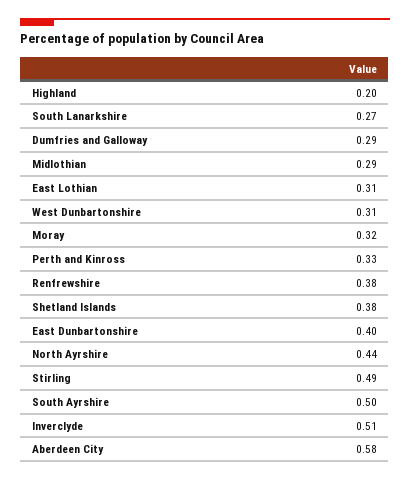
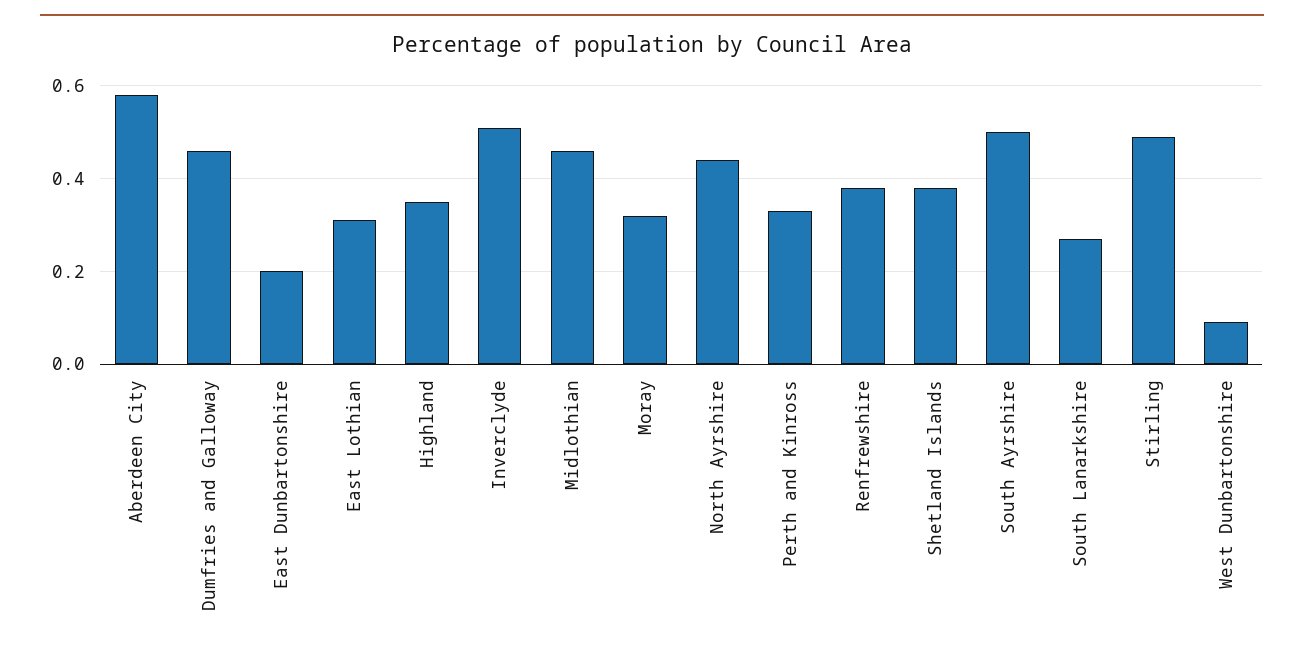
Highland: 0.2 -> 0.35
Dumfries and Galloway: 0.29 -> 0.45
Midlothian: 0.29 -> 0.45
West Dunbartonshire: 0.31 -> 0.1
East Dunbartonshire: 0.4 -> 0.2

